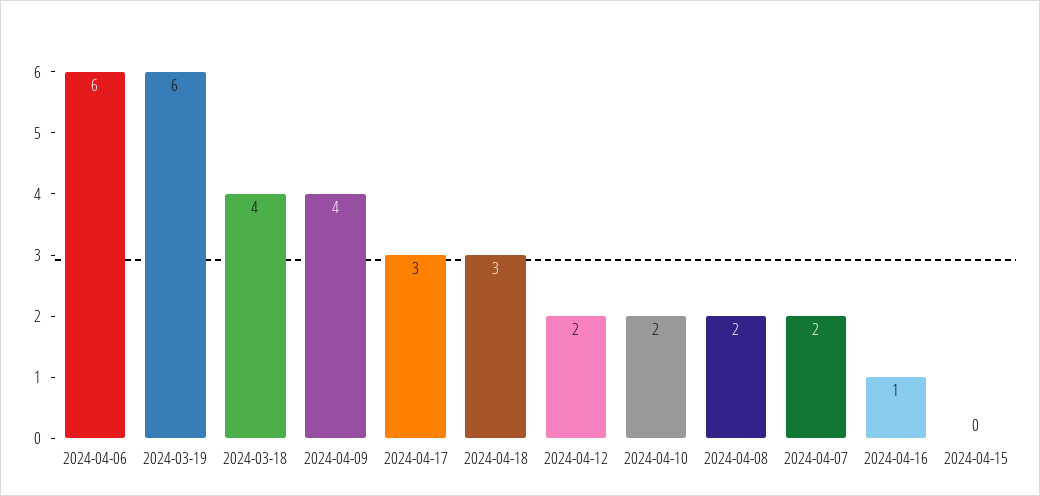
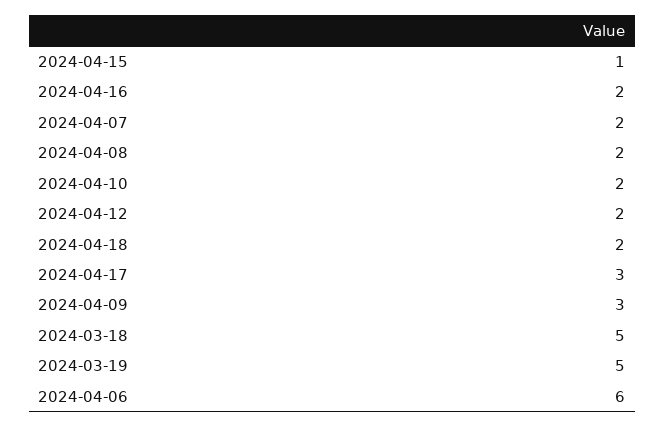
2024-03-19: 6 -> 5
2024-03-18: 4 -> 5
2024-04-09: 4 -> 3
2024-04-18: 3 -> 2
2024-04-16: 1 -> 2
2024-04-15: 0 -> 1

